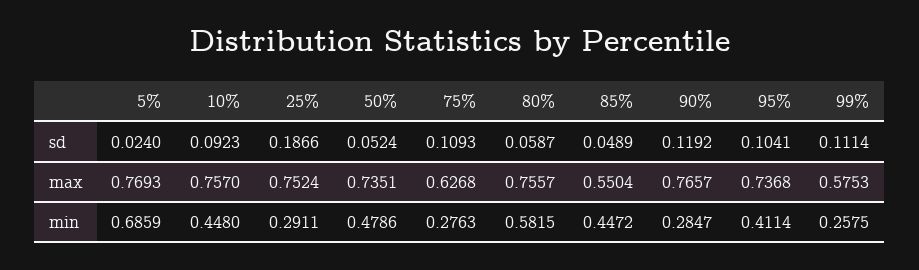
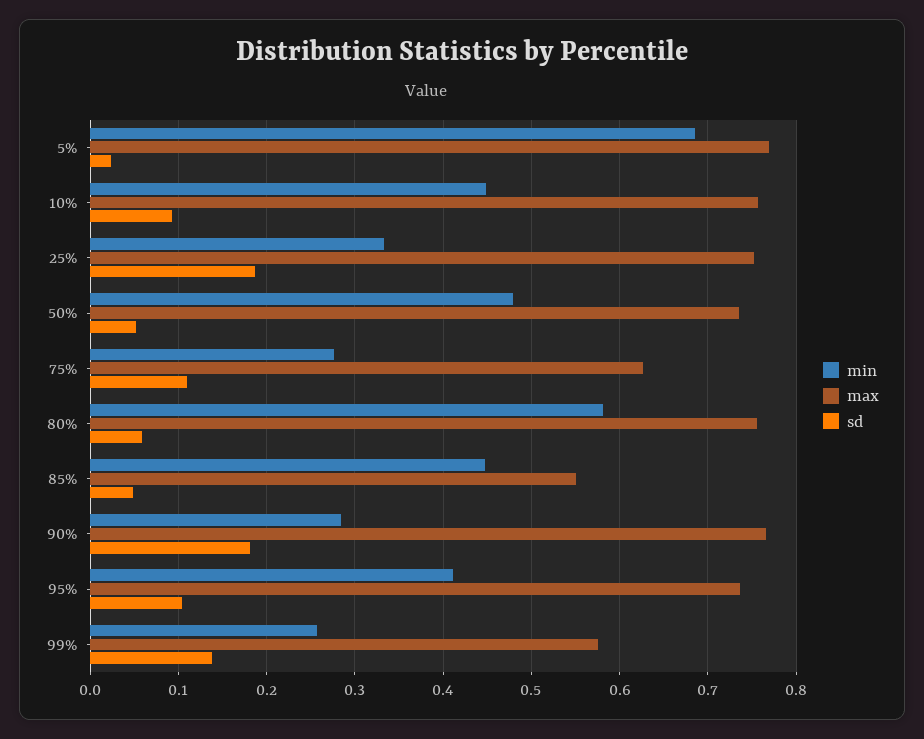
sd, 90%: 0.1192 -> 0.18
sd, 99%: 0.1114 -> 0.14
min, 25%: 0.2911 -> 0.33

